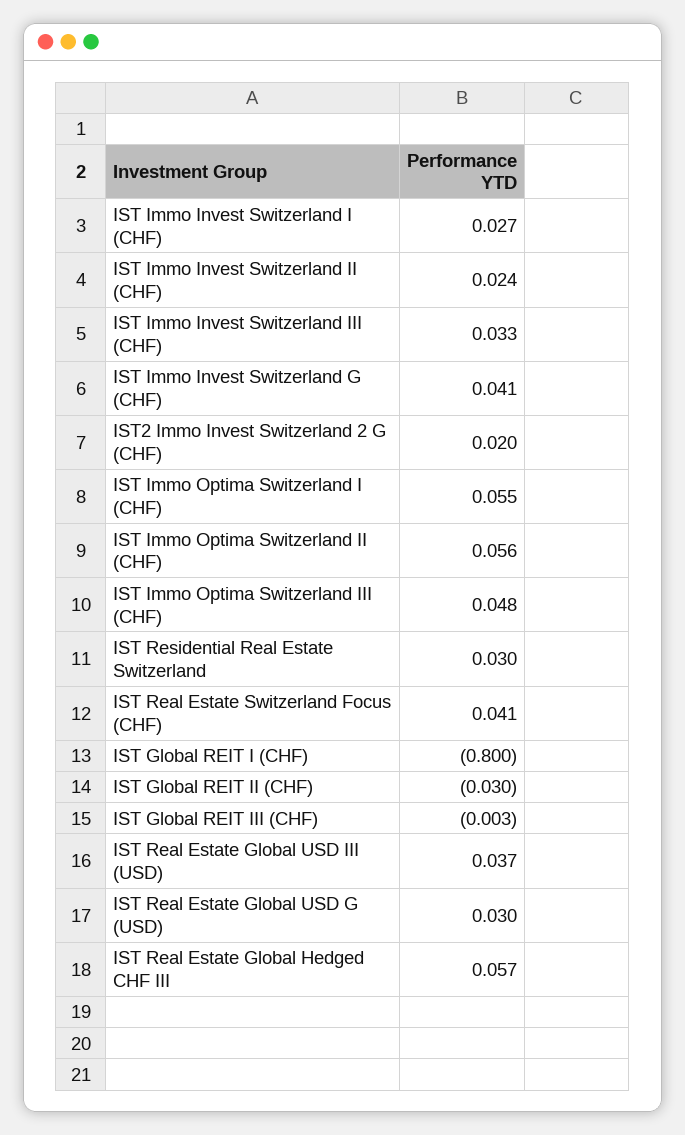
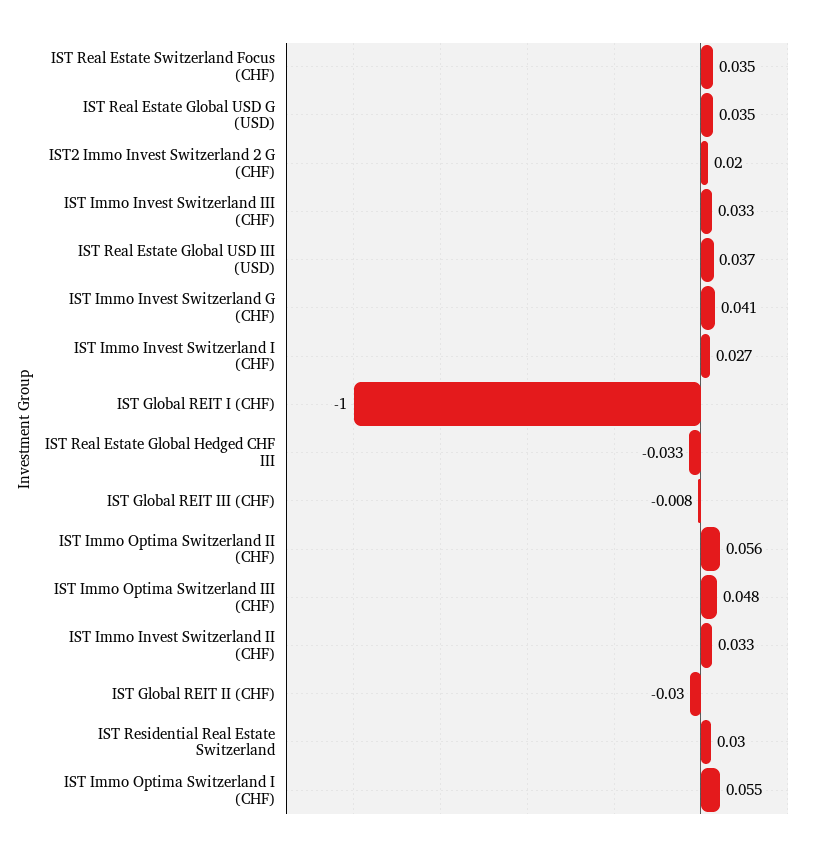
IST Immo Invest Switzerland II (CHF): 0.024 -> 0.033
IST Real Estate Switzerland Focus (CHF): 0.041 -> 0.035
IST Global REIT I (CHF): -0.8 -> -1
IST Global REIT III (CHF): -0.003 -> -0.008
IST Real Estate Global USD G (USD): 0.03 -> 0.035
IST Real Estate Global Hedged CHF III: 0.057 -> -0.033

